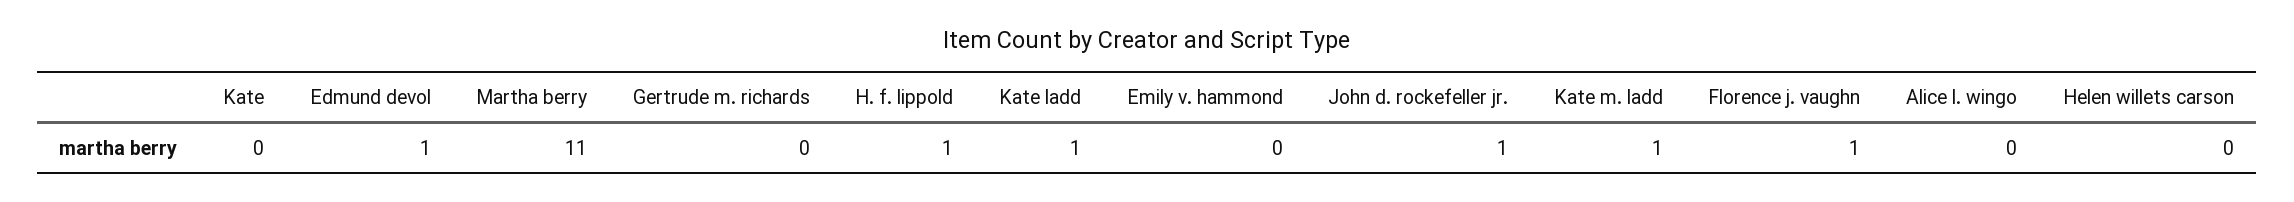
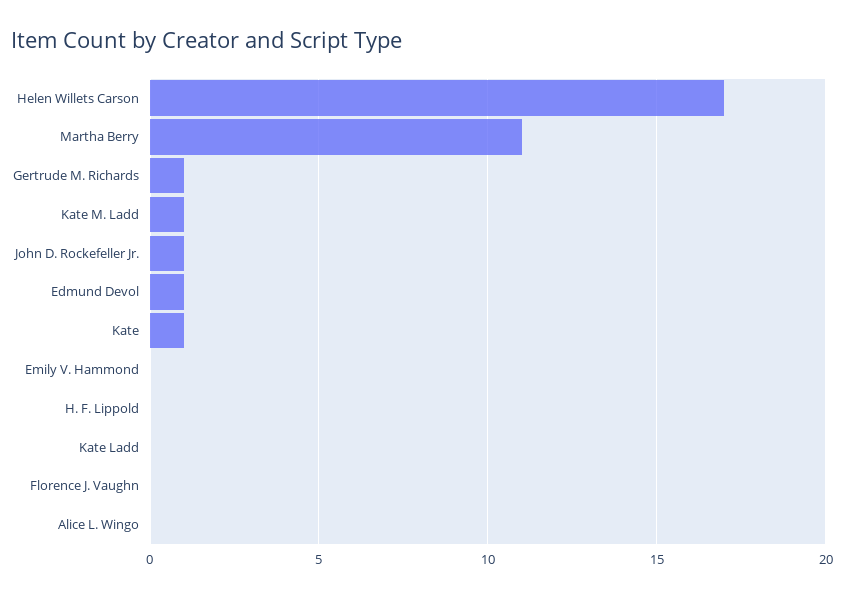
Kate: 0 -> 1
Gertrude m. richards: 0 -> 1
H. f. lippold: 1 -> 0
Kate ladd: 1 -> 0
Florence j. vaughn: 1 -> 0
Helen willets carson: 0 -> 17

